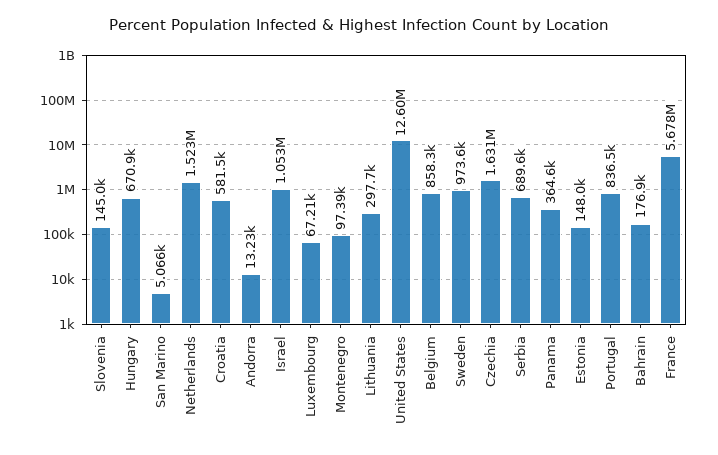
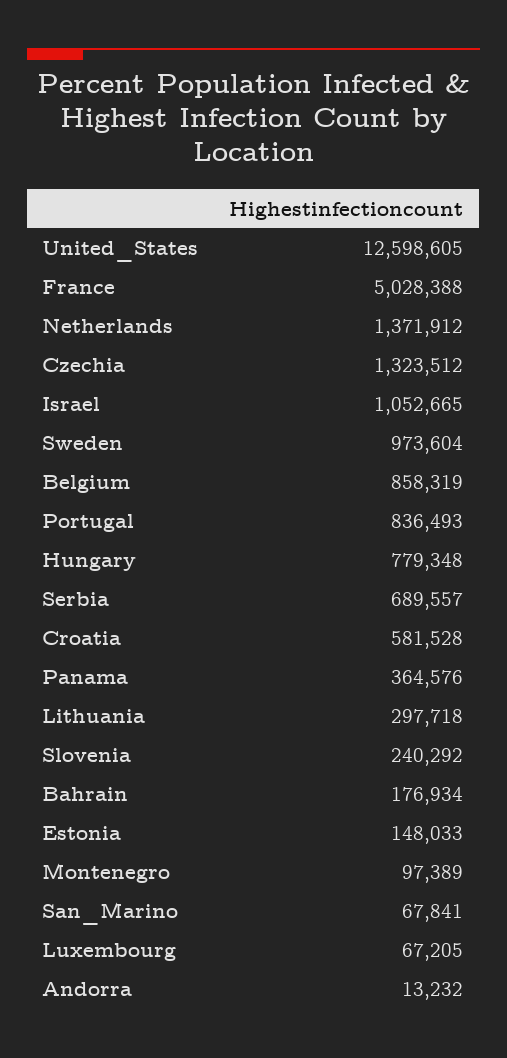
Slovenia: 145000 -> 240292
Hungary: 670900 -> 779348
San Marino: 5066 -> 67841
Netherlands: 1523000 -> 1371912
Czechia: 1631000 -> 1323512
France: 5678000 -> 5028388

